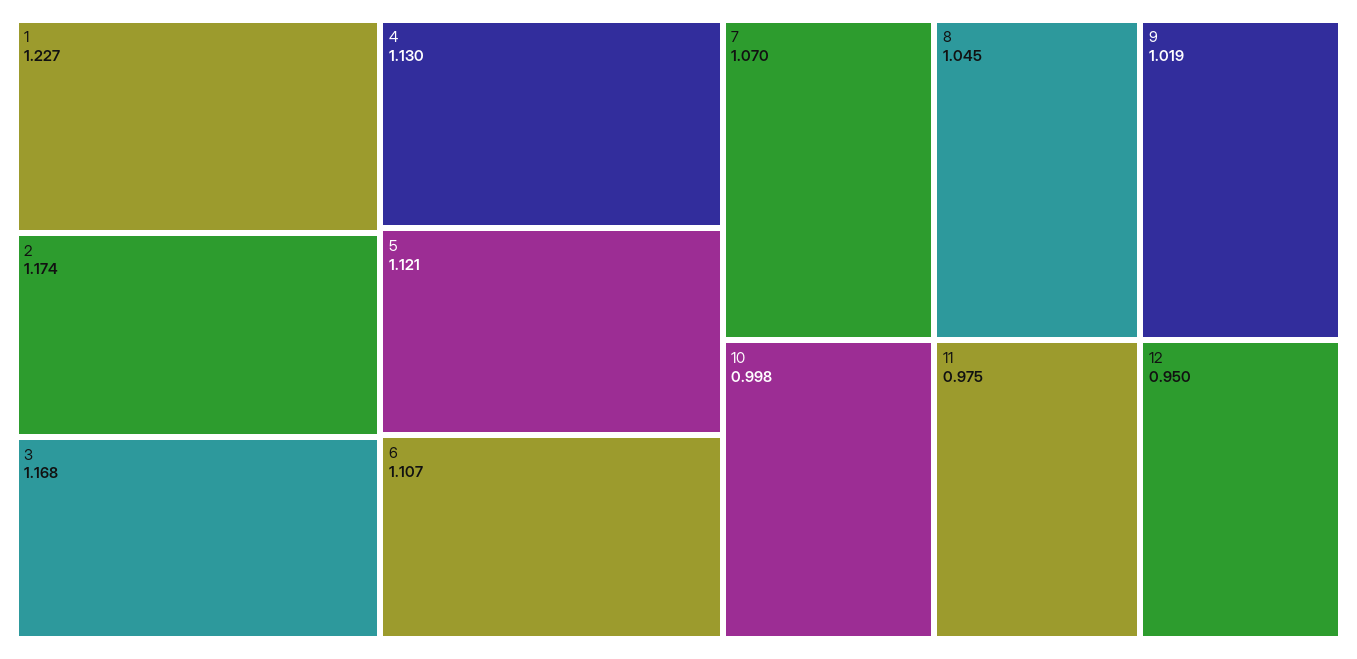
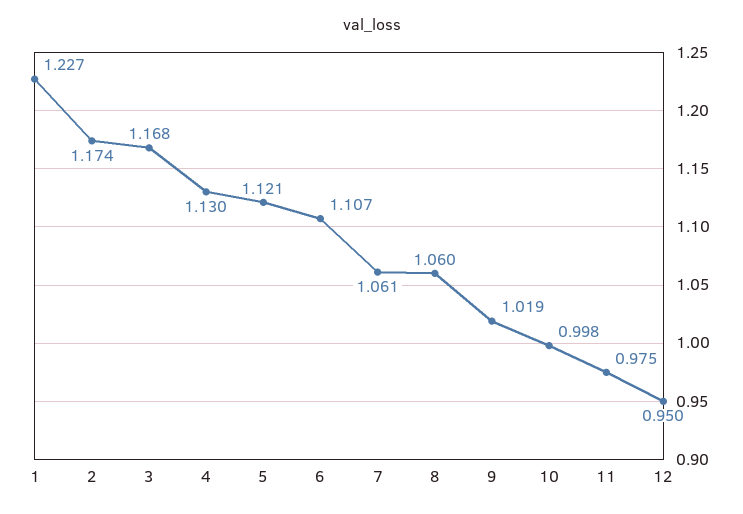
7: 1.07 -> 1.061
8: 1.045 -> 1.06

